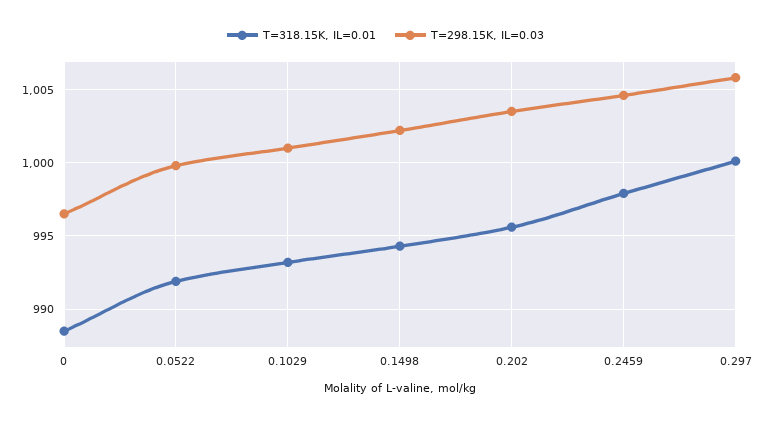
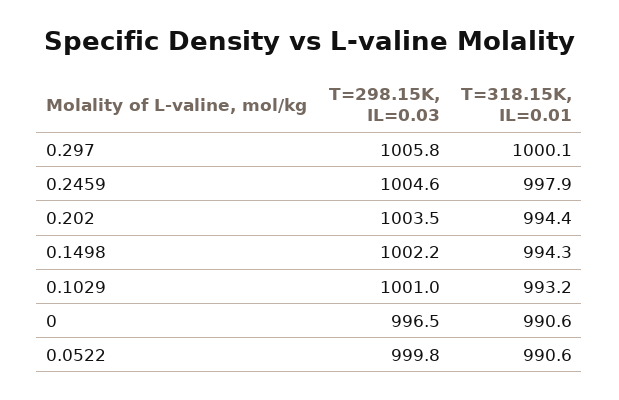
T=318.15K, IL=0.01, 0: 988.5 -> 990.6
T=318.15K, IL=0.01, 0.0522: 992 -> 990.6
T=318.15K, IL=0.01, 0.202: 995.5 -> 994.4

